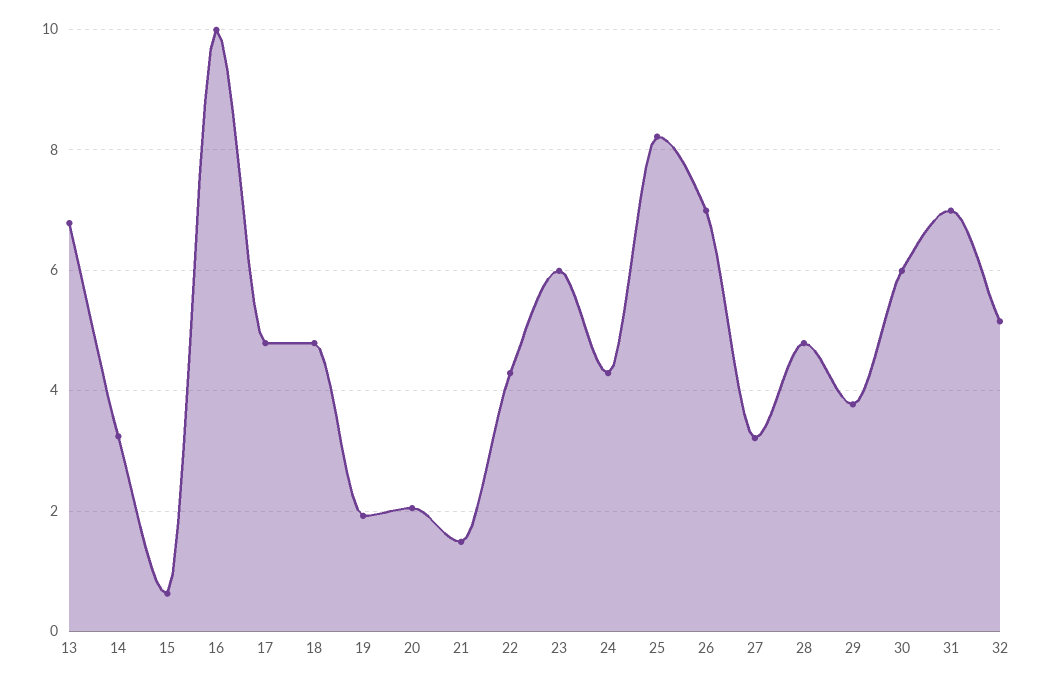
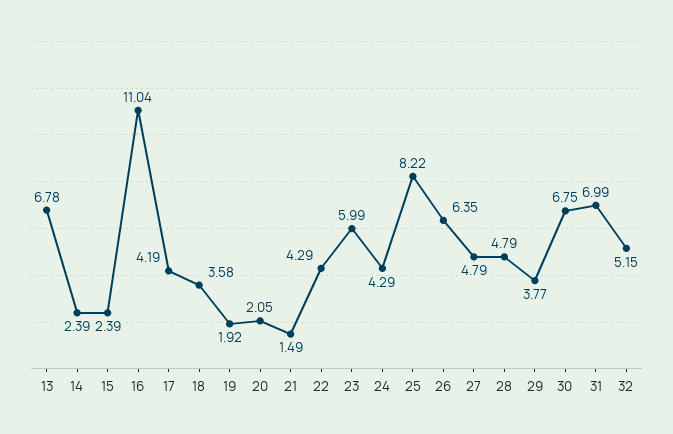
14: 3.2 -> 2.39
15: 0.6 -> 2.39
16: 10 -> 11.04
17: 4.8 -> 4.19
18: 4.8 -> 3.58
26: 7 -> 6.35
27: 3.2 -> 4.79
30: 6 -> 6.75

